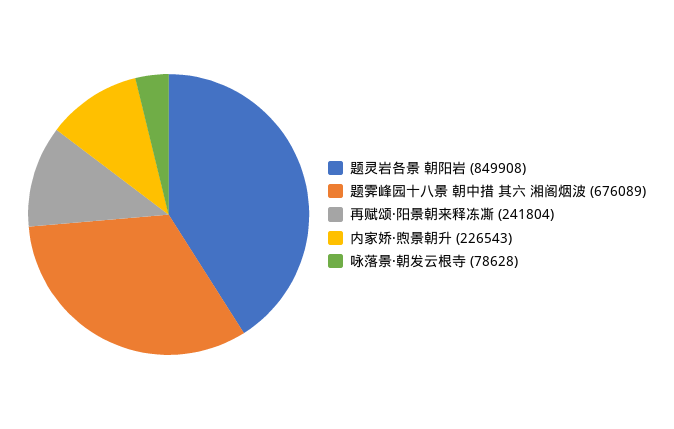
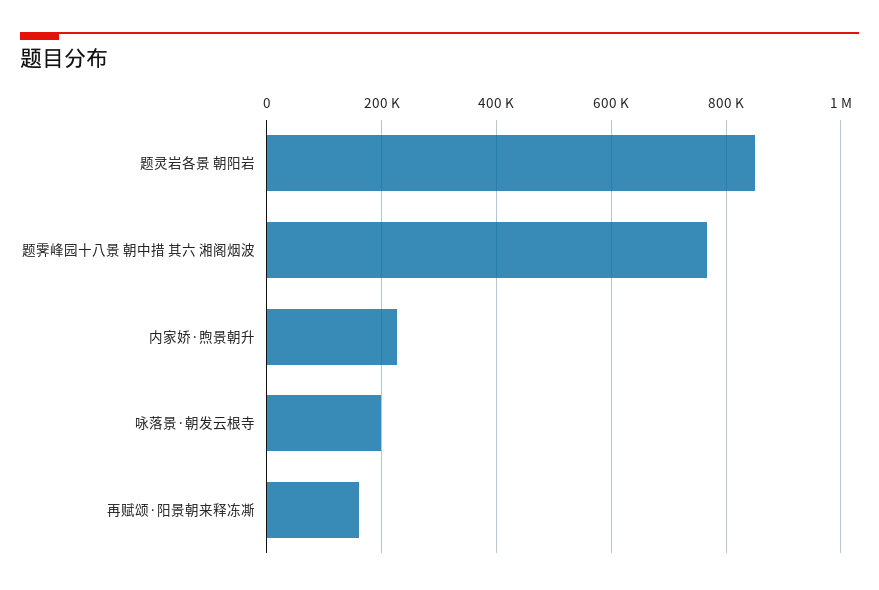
题霁峰园十八景 朝中措 其六 湘阁烟波: 676089 -> 760000
再赋颂·阳景朝来释冻凘: 241804 -> 160000
咏落景·朝发云根寺: 78628 -> 200000

